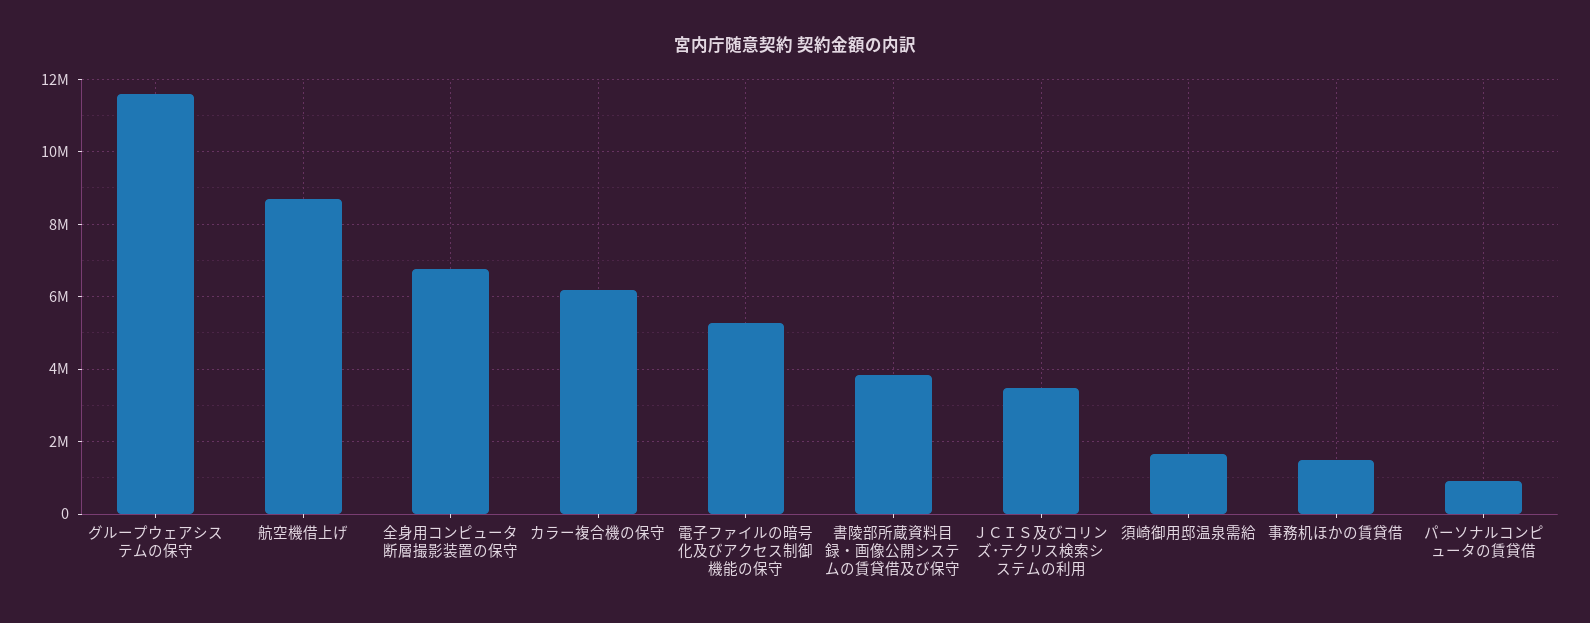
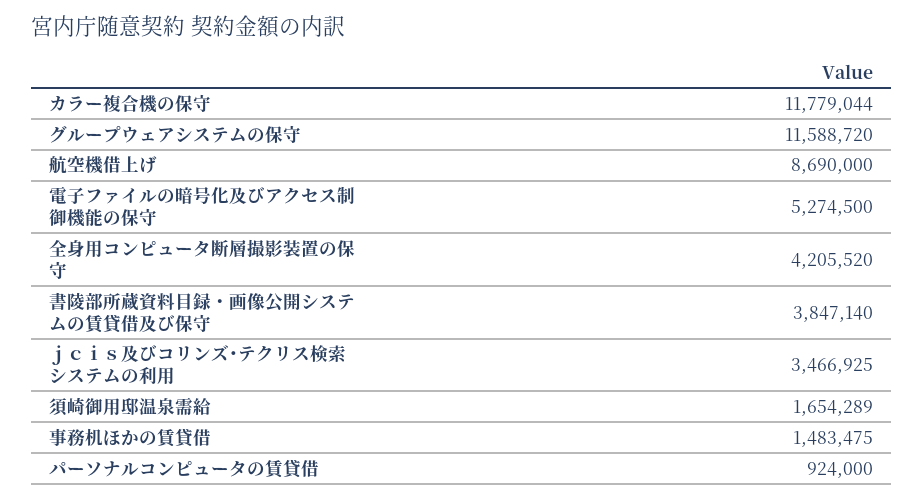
全身用コンピュータ断層撮影装置の保守: 6800000 -> 4205520
カラー複合機の保守: 6200000 -> 11779044

